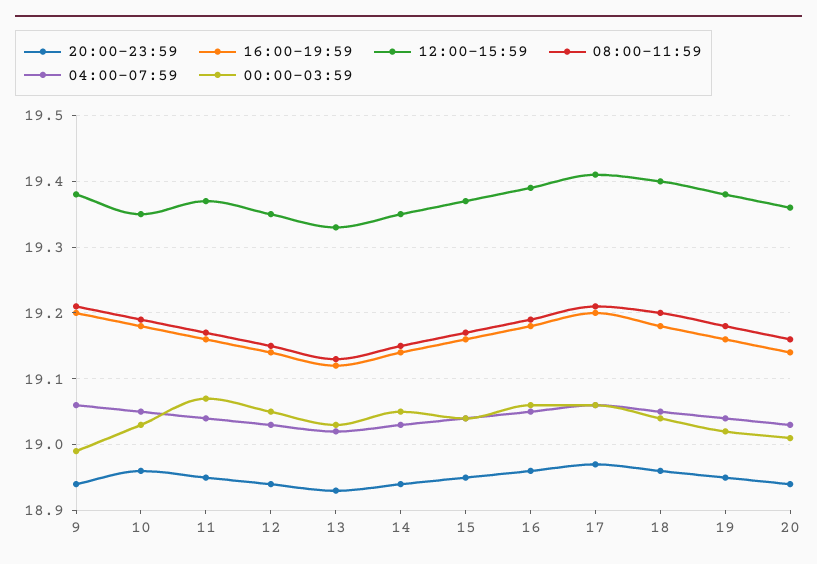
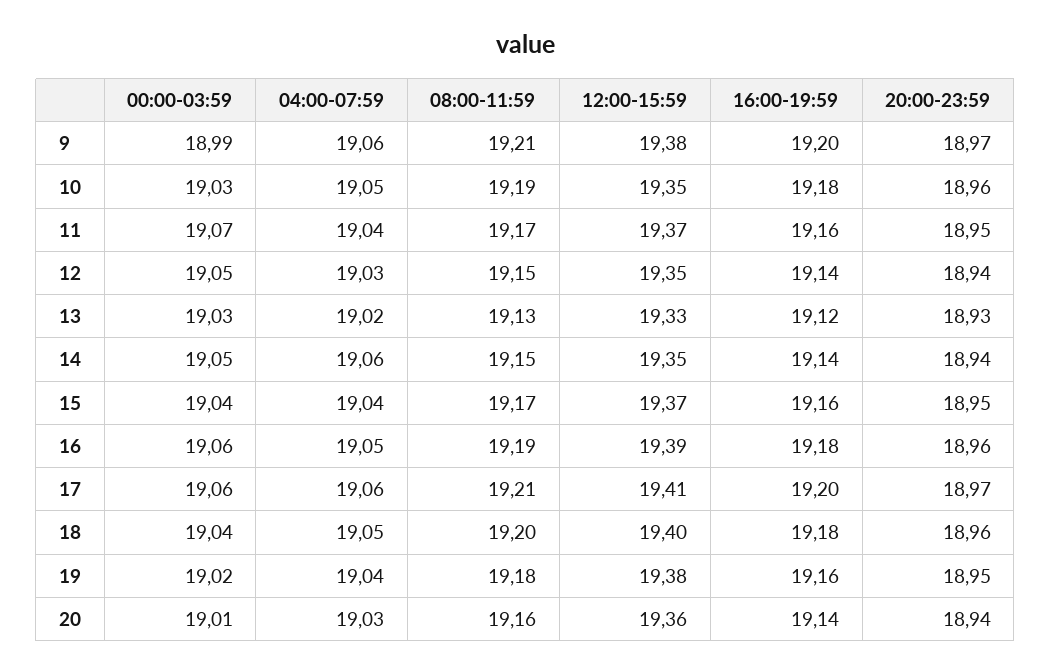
20:00-23:59, 9: 18.94 -> 18.97
04:00-07:59, 14: 19.03 -> 19.06

